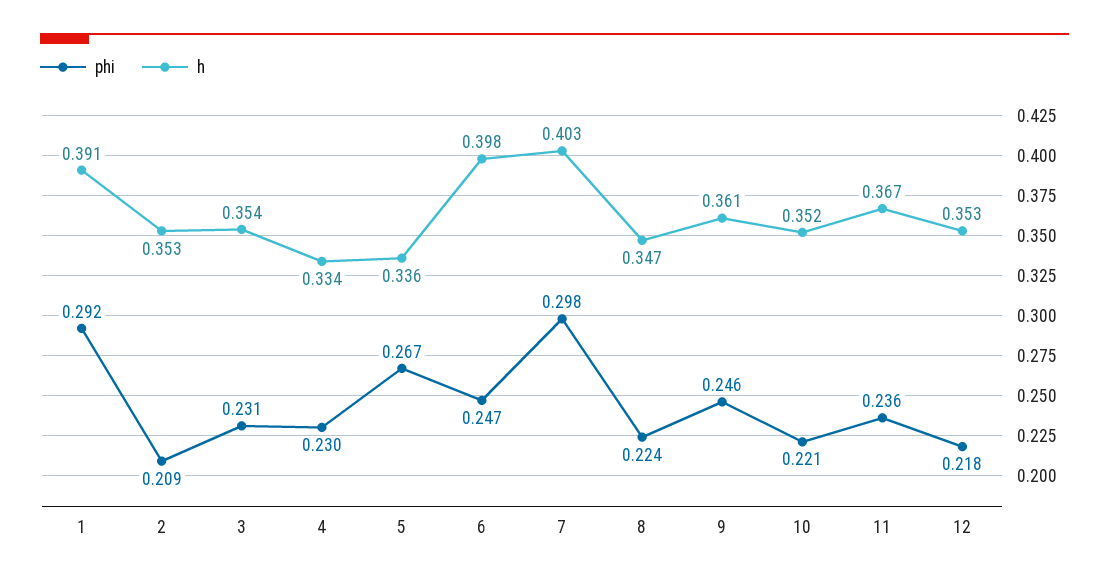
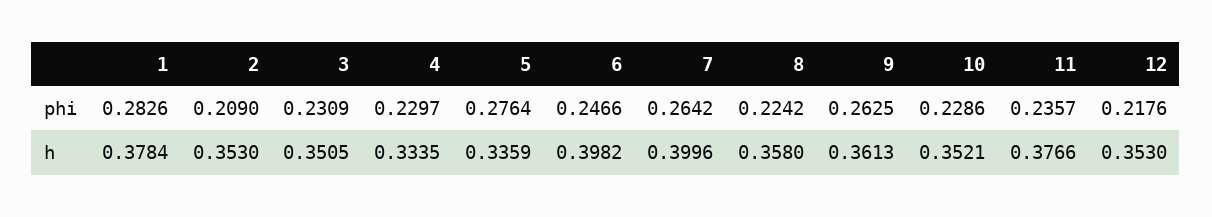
phi, 1: 0.292 -> 0.2826
h, 1: 0.391 -> 0.3784
h, 3: 0.354 -> 0.3505
phi, 5: 0.267 -> 0.2764
phi, 7: 0.298 -> 0.2642
h, 7: 0.403 -> 0.3996
h, 8: 0.347 -> 0.358
phi, 9: 0.246 -> 0.2625
phi, 10: 0.221 -> 0.2286
h, 11: 0.367 -> 0.3766

